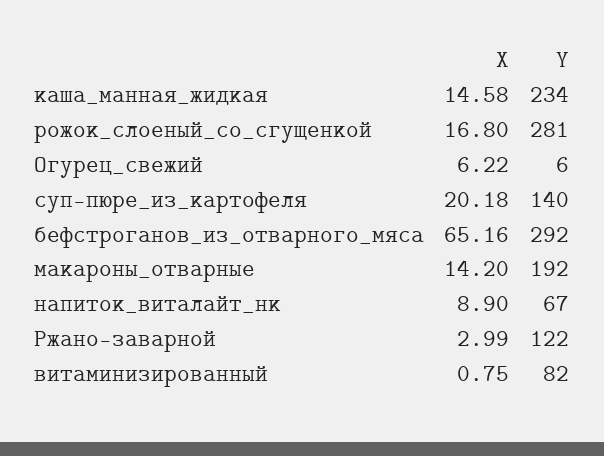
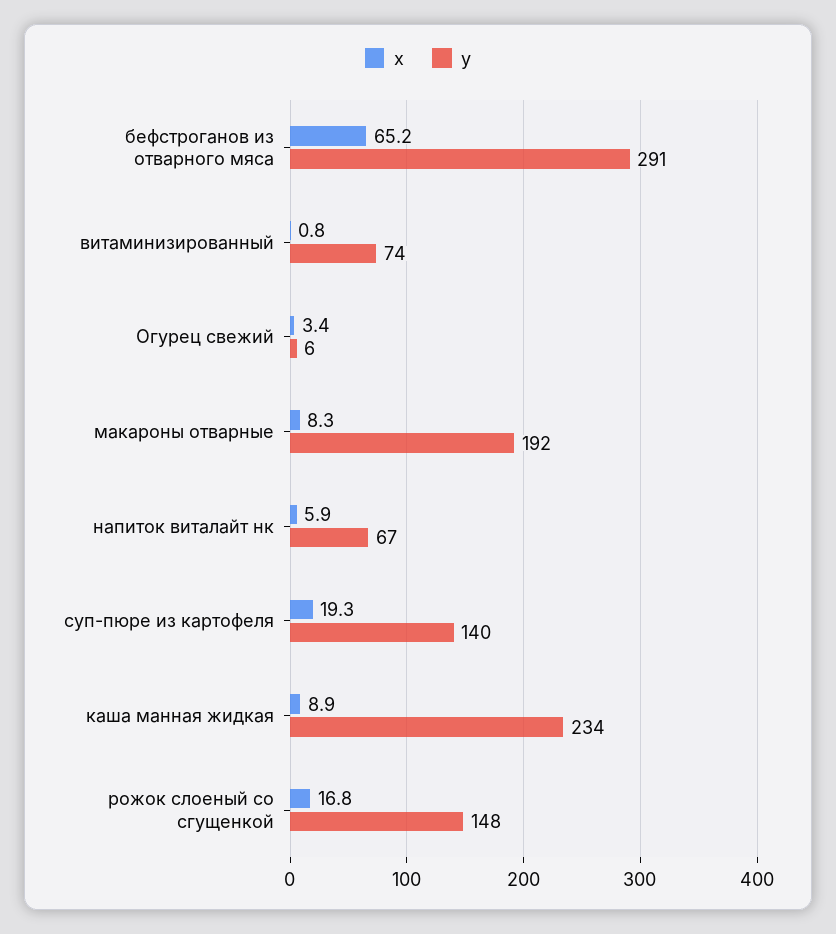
X, каша_манная_жидкая: 14.58 -> 8.9
Y, рожок_слоеный_со_сгущенкой: 281 -> 148
X, Огурец_свежий: 6.22 -> 3.4
X, суп-пюре_из_картофеля: 20.18 -> 19.3
Y, бефстроганов_из_отварного_мяса: 292 -> 291
X, макароны_отварные: 14.2 -> 8.3
X, напиток_виталайт_нк: 8.9 -> 5.9
X, Ржано-заварной: 2.99 -> none
Y, Ржано-заварной: 122 -> none
Y, витаминизированный: 82 -> 74

